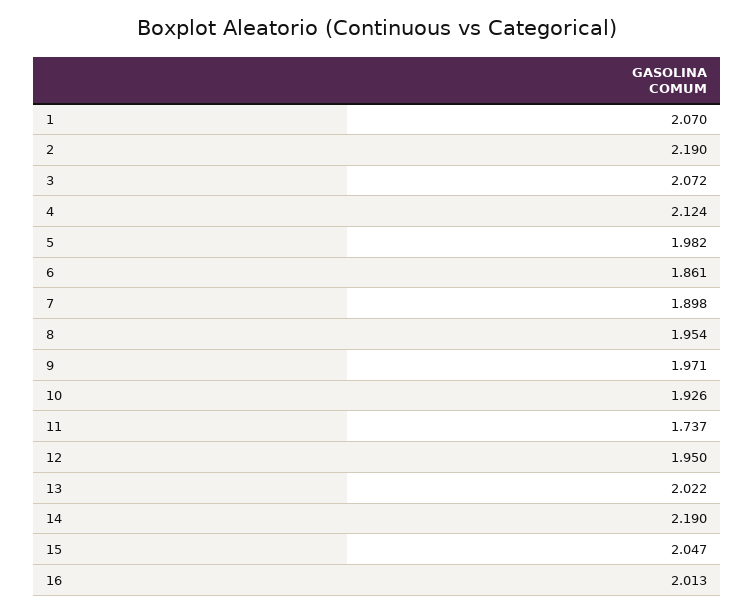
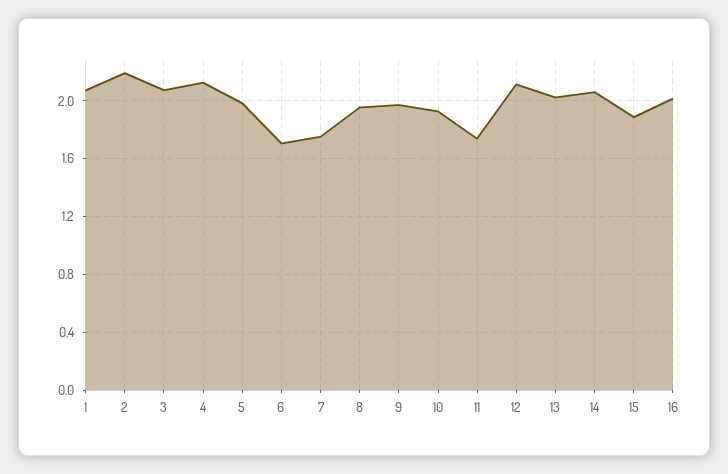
6: 1.861 -> 1.7
7: 1.898 -> 1.75
12: 1.95 -> 2.1
14: 2.19 -> 2.05
15: 2.047 -> 1.9

